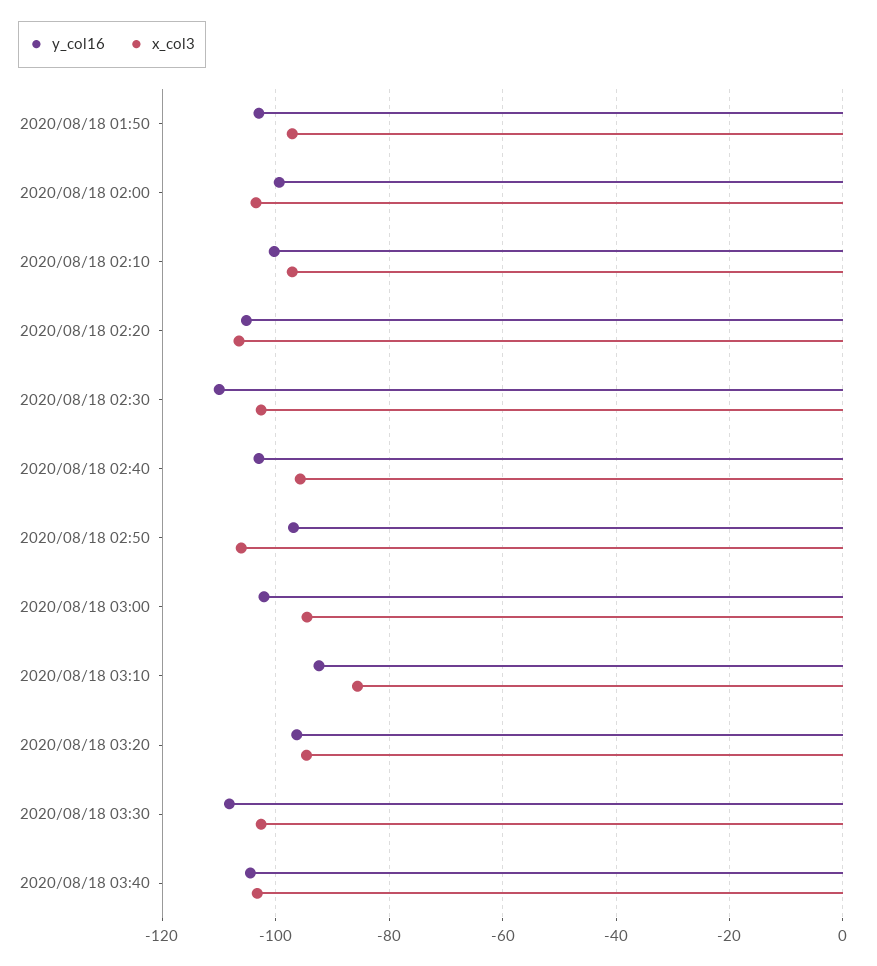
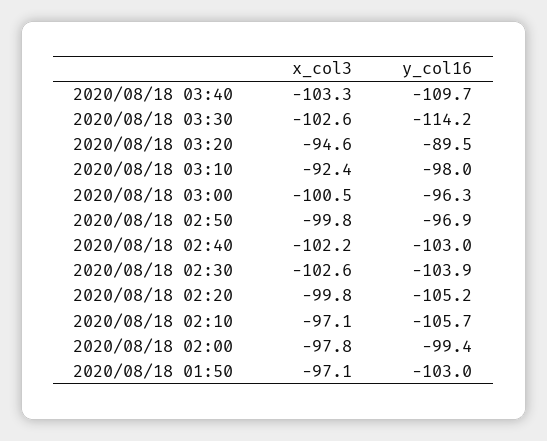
x_col3, 2020/08/18 02:00: -104 -> -97.8
y_col16, 2020/08/18 02:10: -100 -> -105.7
x_col3, 2020/08/18 02:20: -106 -> -99.8
y_col16, 2020/08/18 02:30: -110 -> -103.9
x_col3, 2020/08/18 02:40: -96 -> -102.2
x_col3, 2020/08/18 02:50: -106 -> -99.8
y_col16, 2020/08/18 03:00: -102 -> -96.3
x_col3, 2020/08/18 03:00: -94 -> -100.5
y_col16, 2020/08/18 03:10: -92 -> -98
x_col3, 2020/08/18 03:10: -86 -> -92.4
y_col16, 2020/08/18 03:20: -96 -> -89.5
y_col16, 2020/08/18 03:30: -108 -> -114.2
y_col16, 2020/08/18 03:40: -104 -> -109.7

